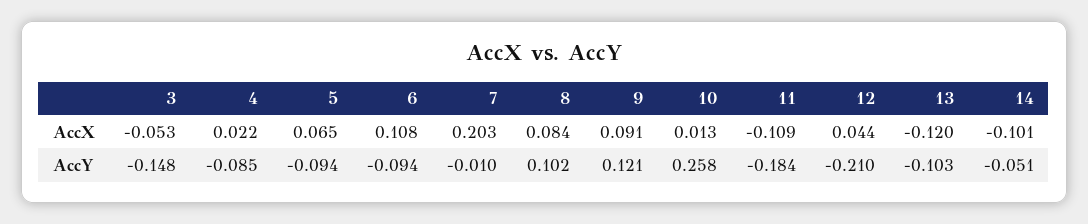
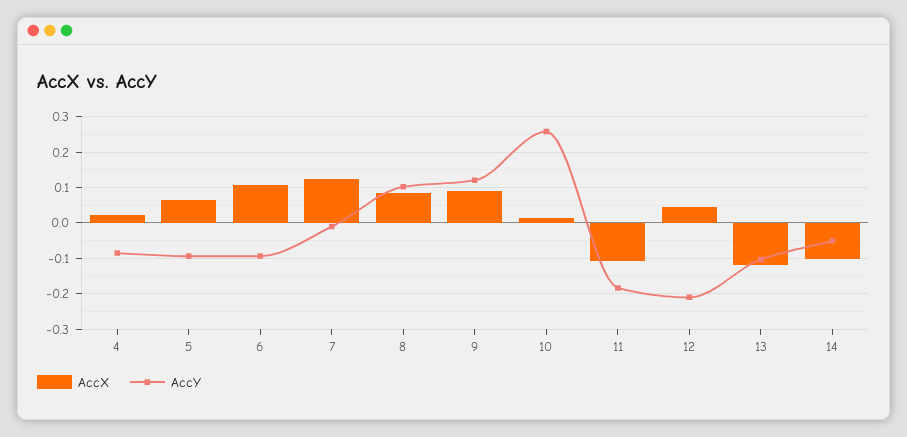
AccX, 3: -0.053 -> none
AccX, 7: 0.203 -> 0.12
AccY, 3: -0.148 -> none

